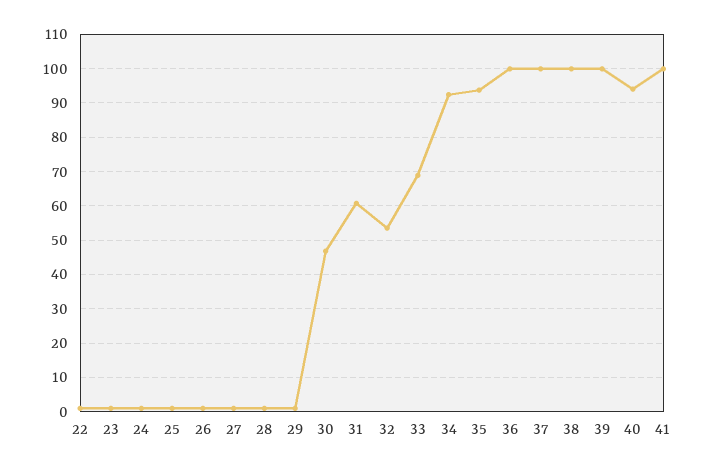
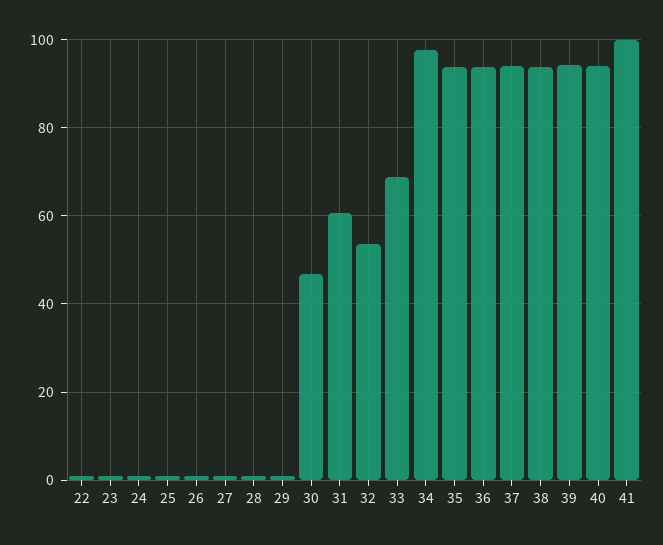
34: 92 -> 98
36: 100 -> 94
37: 100 -> 94
38: 100 -> 94
39: 100 -> 94

